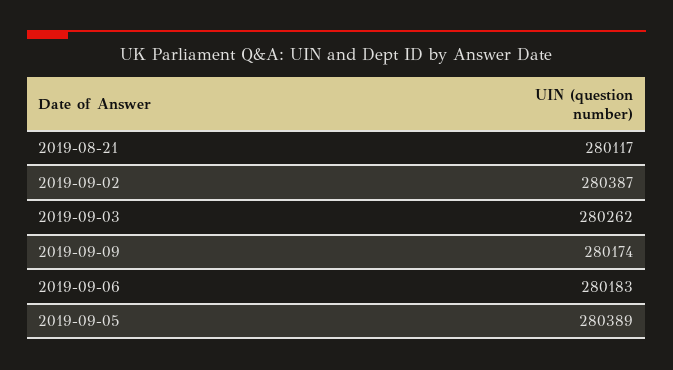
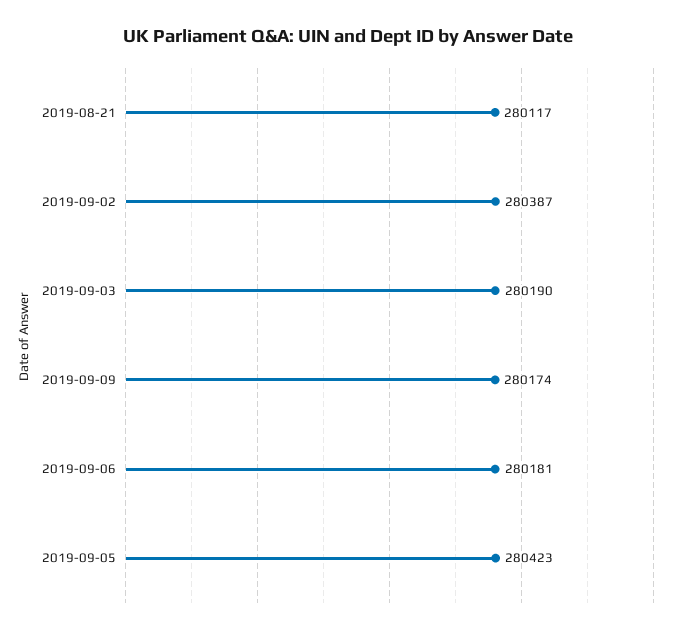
2019-09-03: 280262 -> 280190
2019-09-06: 280183 -> 280181
2019-09-05: 280389 -> 280423

